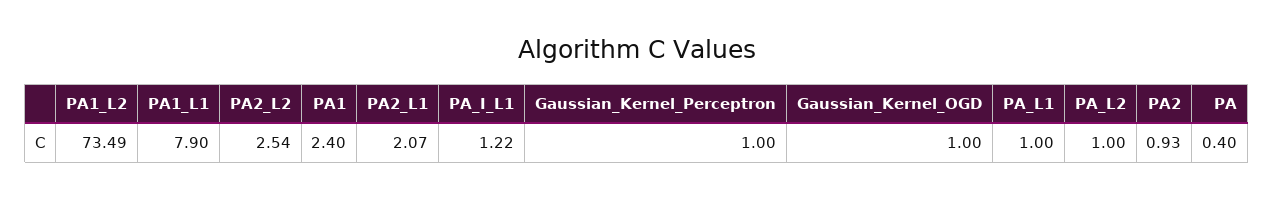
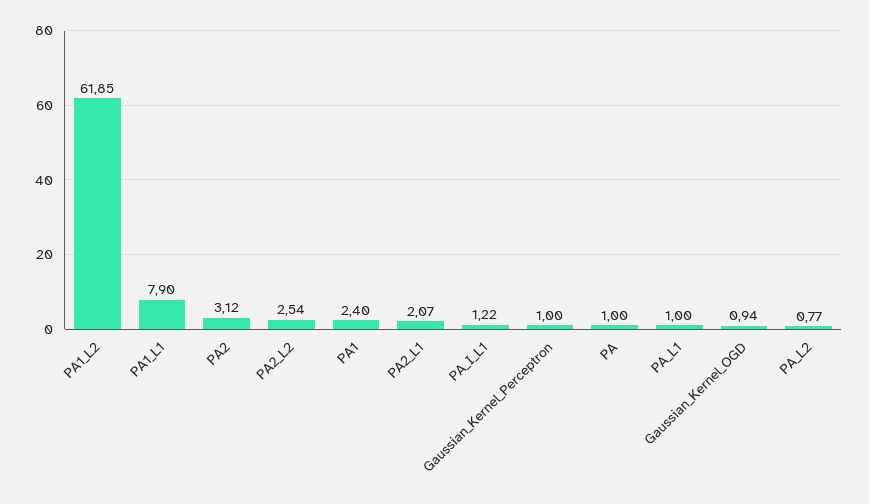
PA1_L2: 73.49 -> 61.85
Gaussian_Kernel_OGD: 1 -> 0.94
PA_L2: 1 -> 0.77
PA2: 0.93 -> 3.12
PA: 0.4 -> 1

